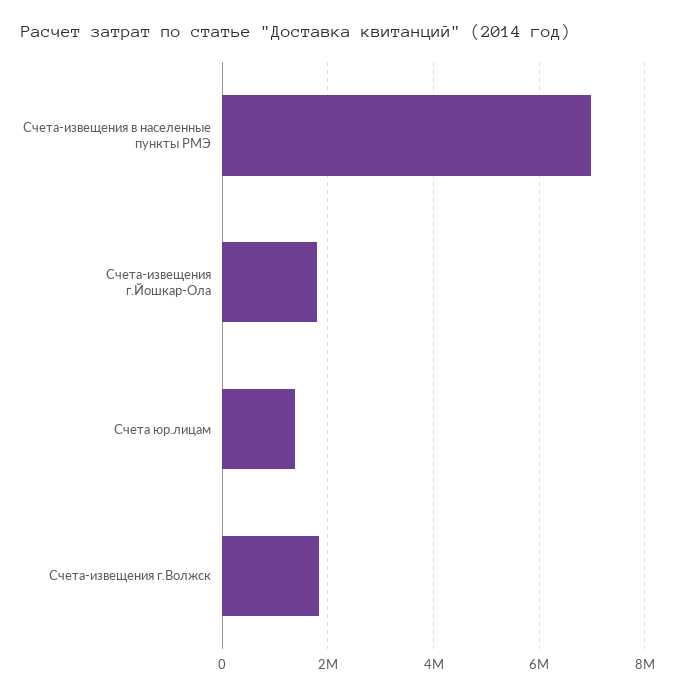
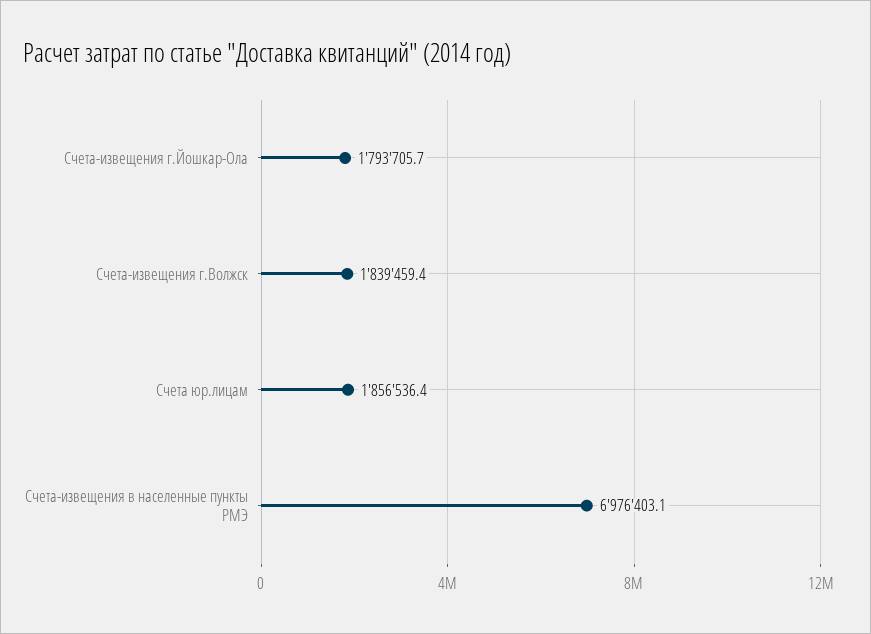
Счета юр.лицам: 1400000 -> 1856536.4

